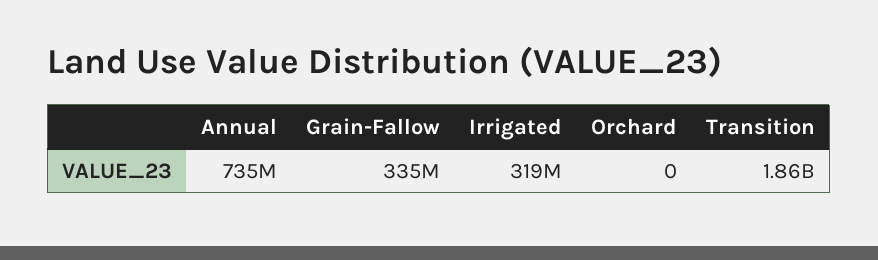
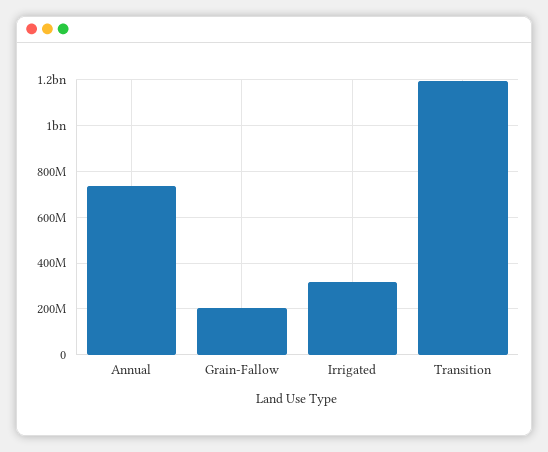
Grain-Fallow: 335000000 -> 200000000
Orchard: 0 -> none
Transition: 1860000000 -> 1200000000

